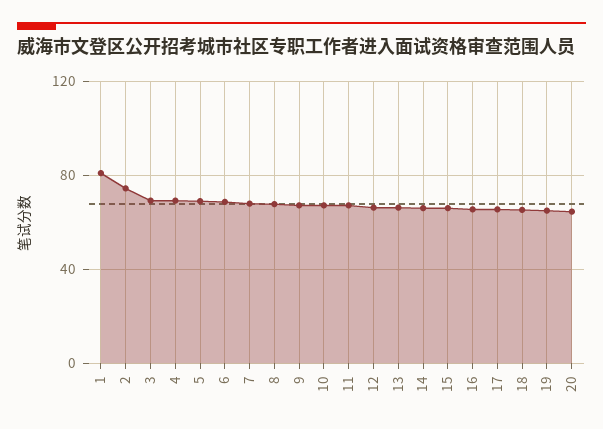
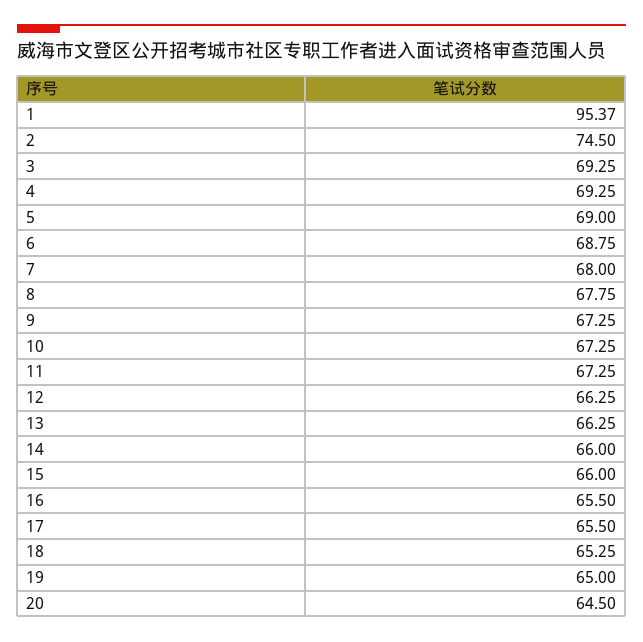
1: 80 -> 95.37

